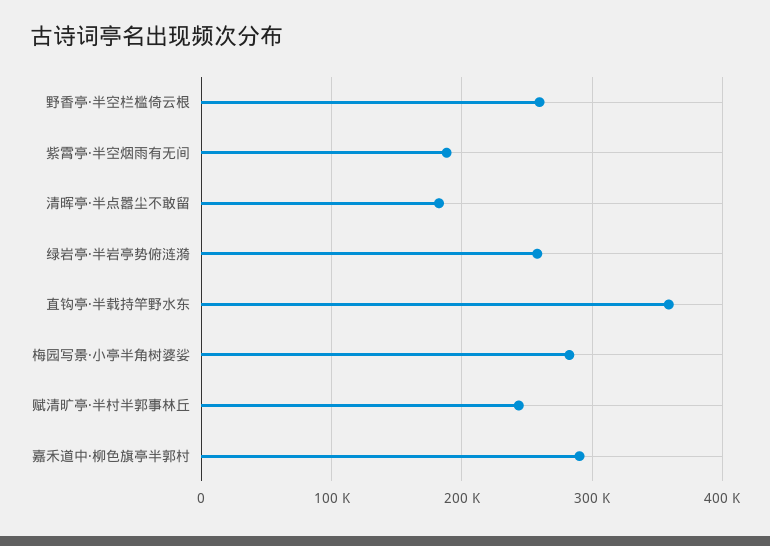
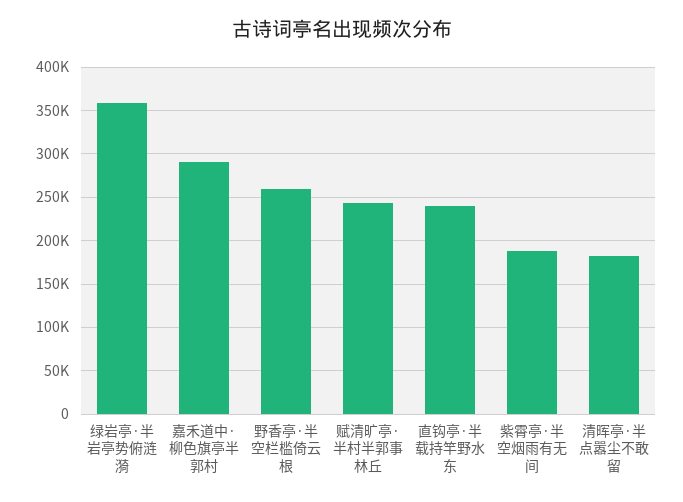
绿岩亭·半岩亭势俯涟漪: 260000 -> 360000
直钩亭·半载持竿野水东: 360000 -> 240000
梅园写景·小亭半角树婆娑: 280000 -> none

